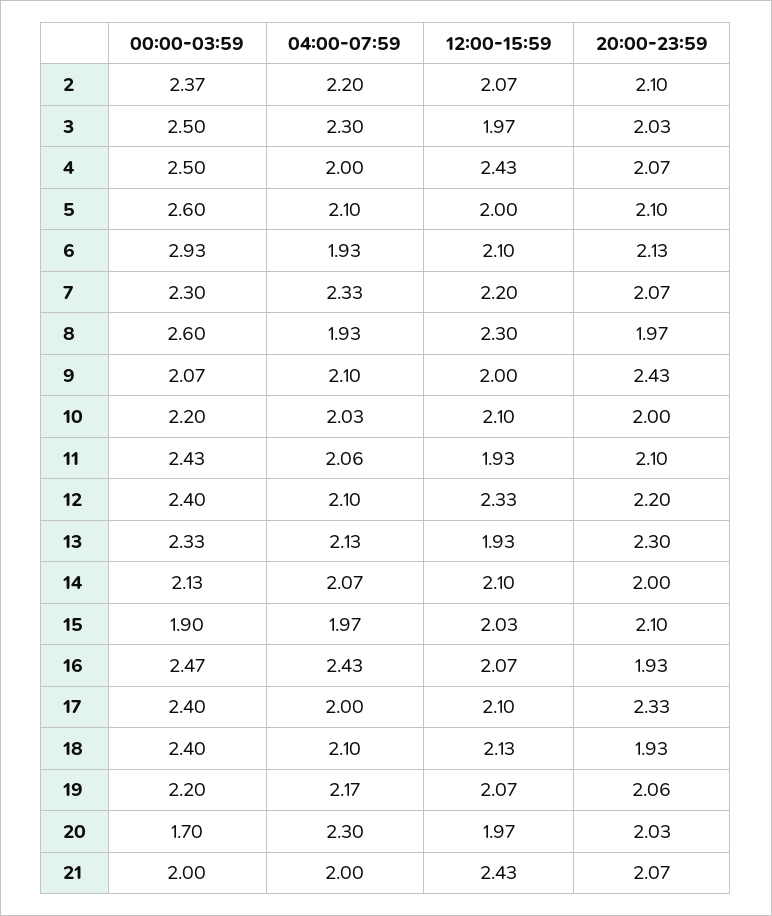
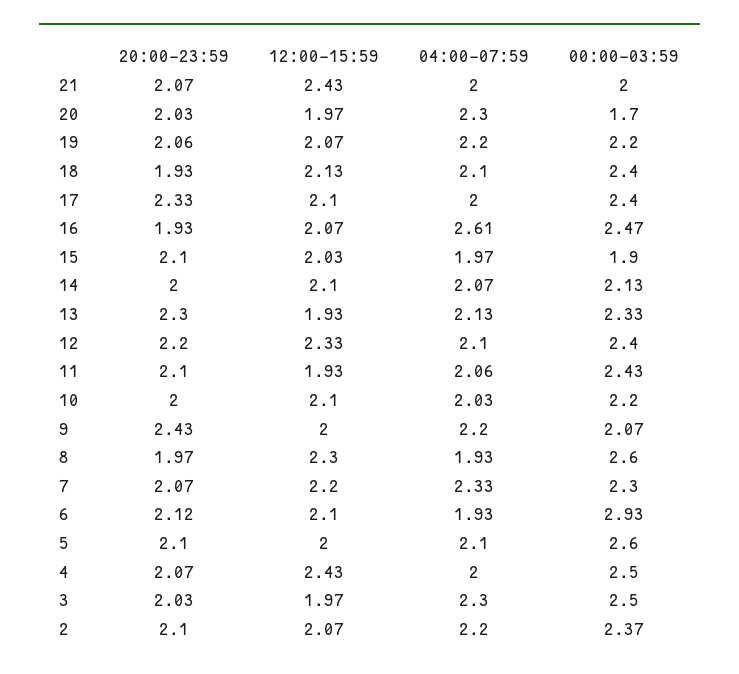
20:00-23:59, 6: 2.13 -> 2.12
04:00-07:59, 9: 2.1 -> 2.2
04:00-07:59, 16: 2.43 -> 2.61
04:00-07:59, 19: 2.17 -> 2.2

